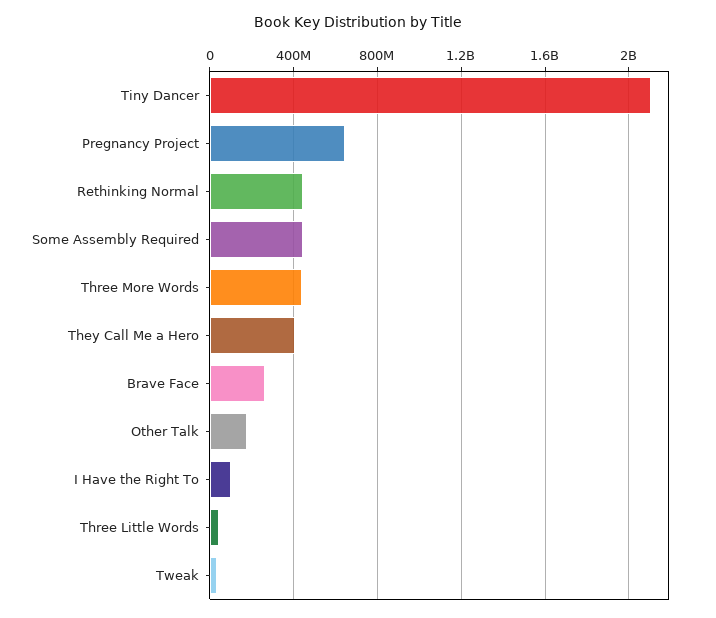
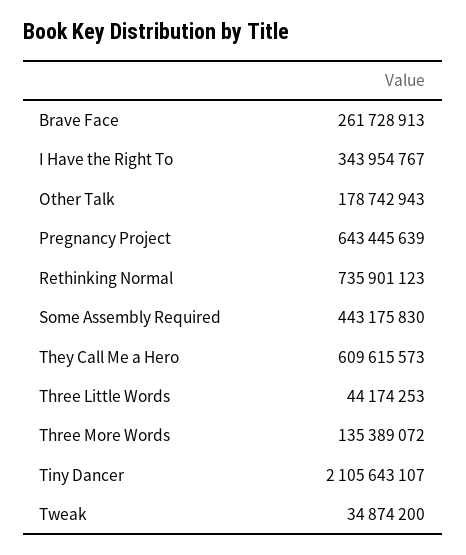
Rethinking Normal: 450000000 -> 735901123
Three More Words: 450000000 -> 135389072
They Call Me a Hero: 400000000 -> 609615573
I Have the Right To: 100000000 -> 343954767

